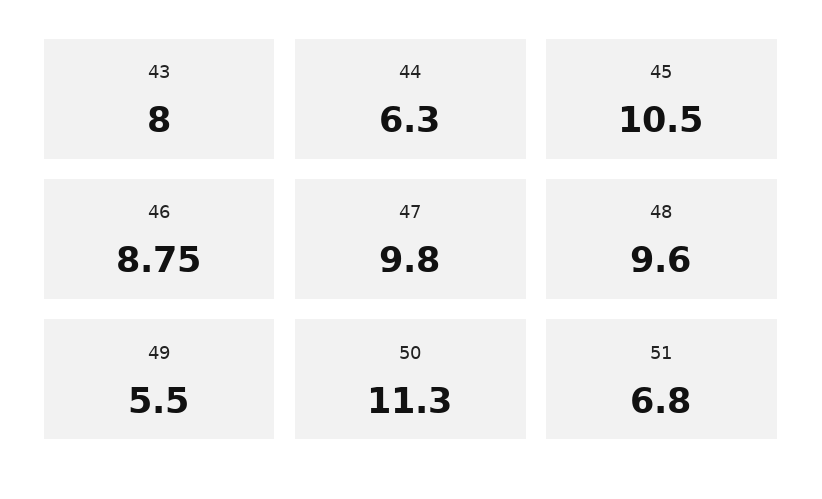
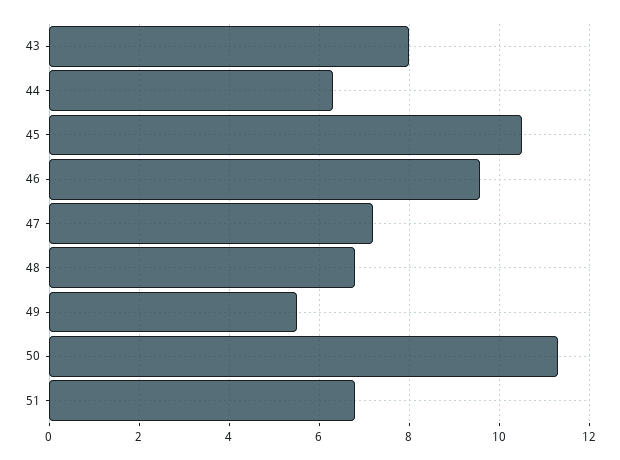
46: 8.75 -> 9.6
47: 9.8 -> 7.2
48: 9.6 -> 6.8

